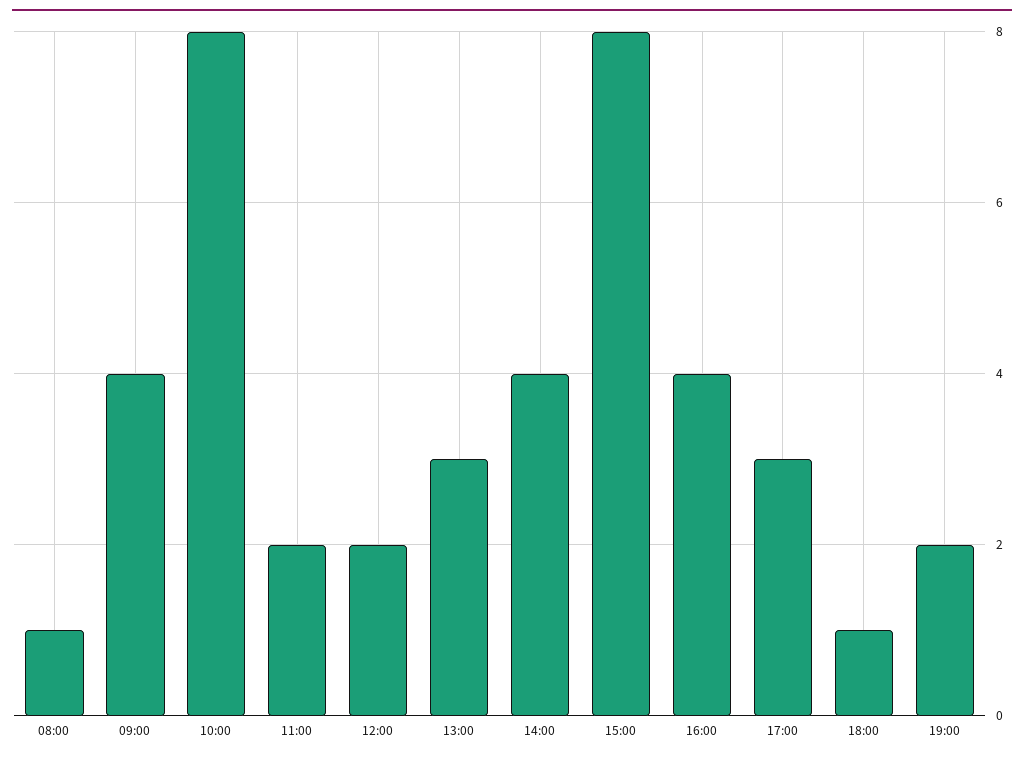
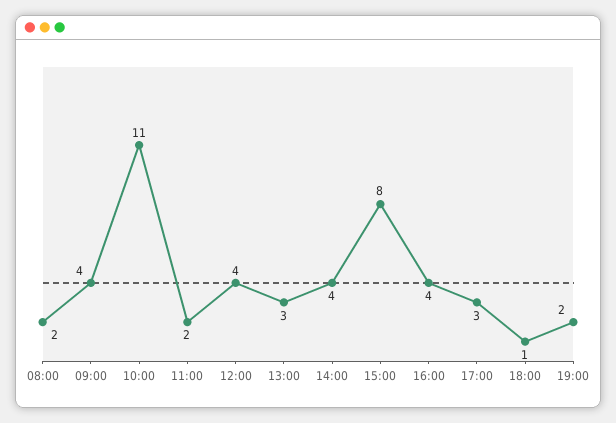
08:00: 1 -> 2
10:00: 8 -> 11
12:00: 2 -> 4

